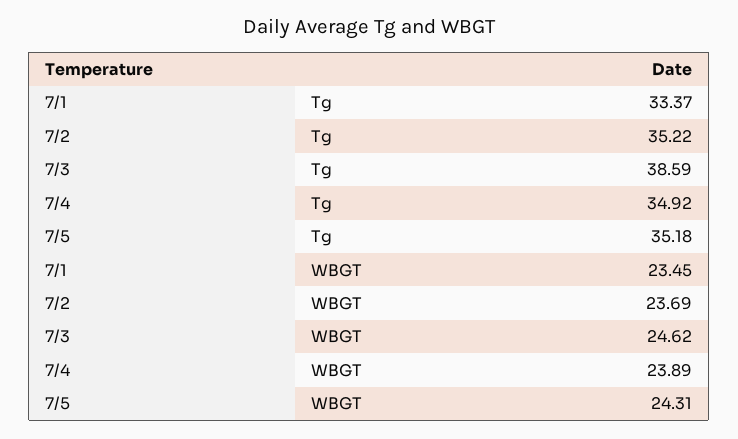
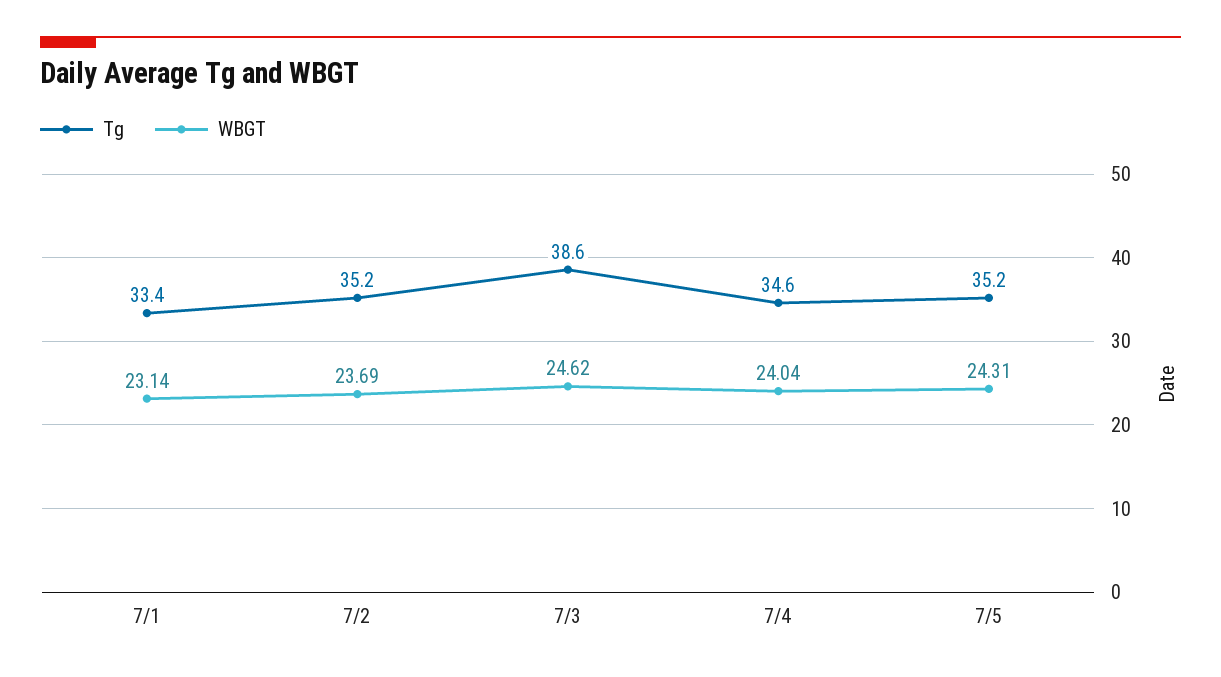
Tg, 7/4: 34.92 -> 34.6
WBGT, 7/1: 23.45 -> 23.14
WBGT, 7/4: 23.89 -> 24.04

